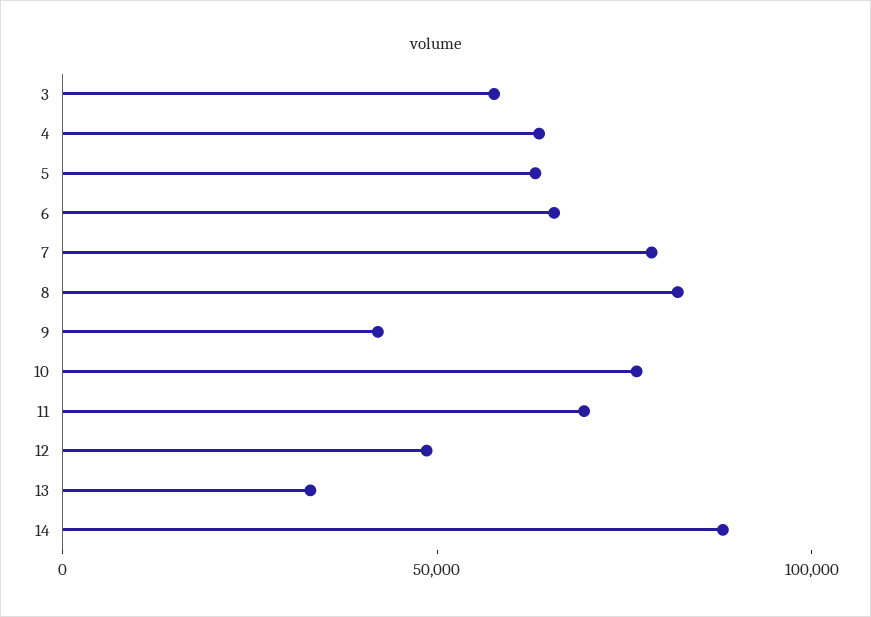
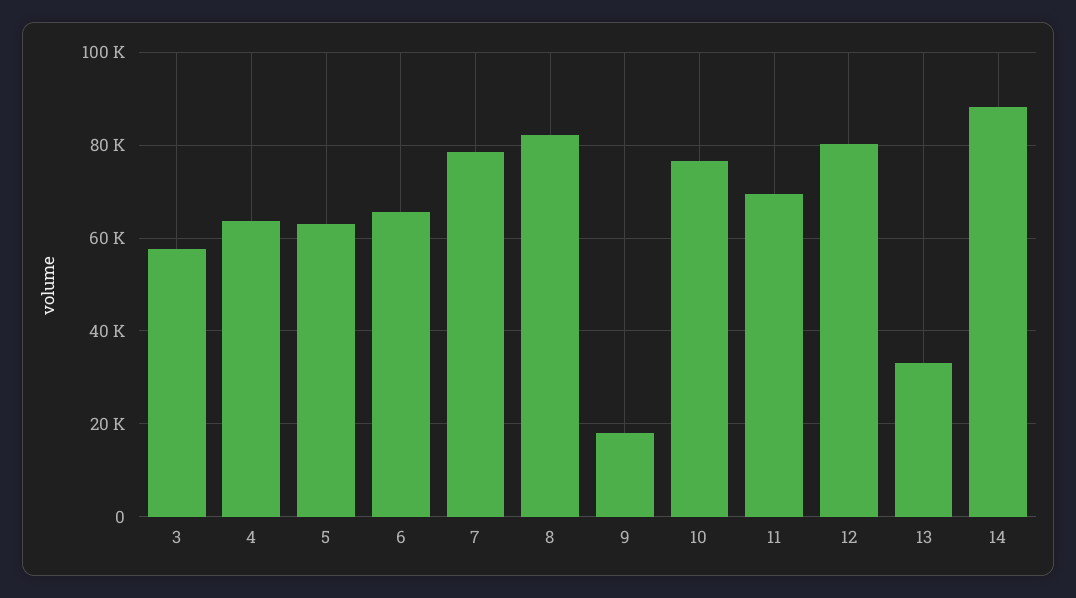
9: 40000 -> 18000
12: 50000 -> 80000

